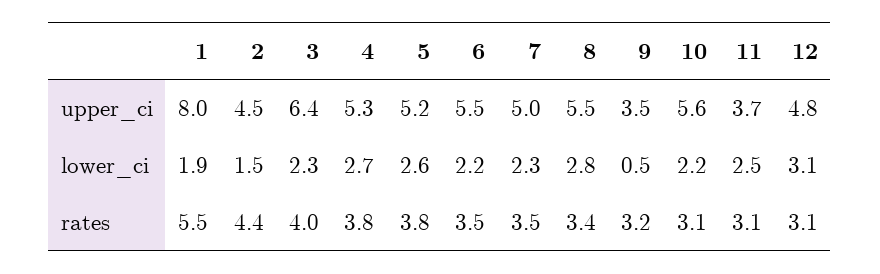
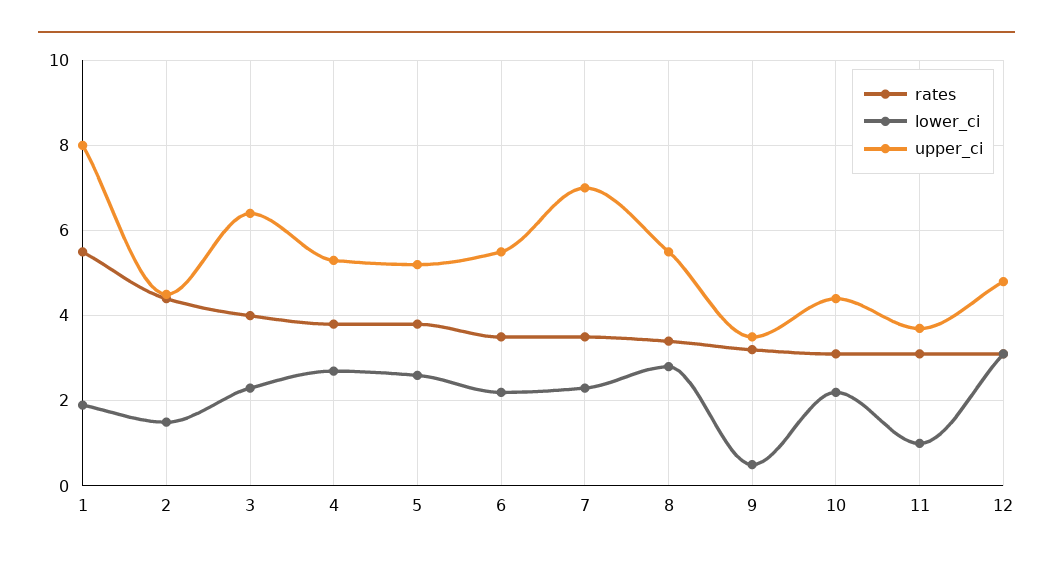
upper_ci, 7: 5 -> 7
upper_ci, 10: 5.6 -> 4.5
lower_ci, 11: 2.5 -> 1

